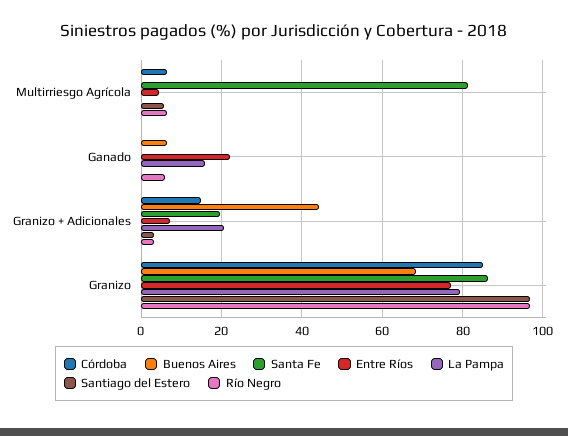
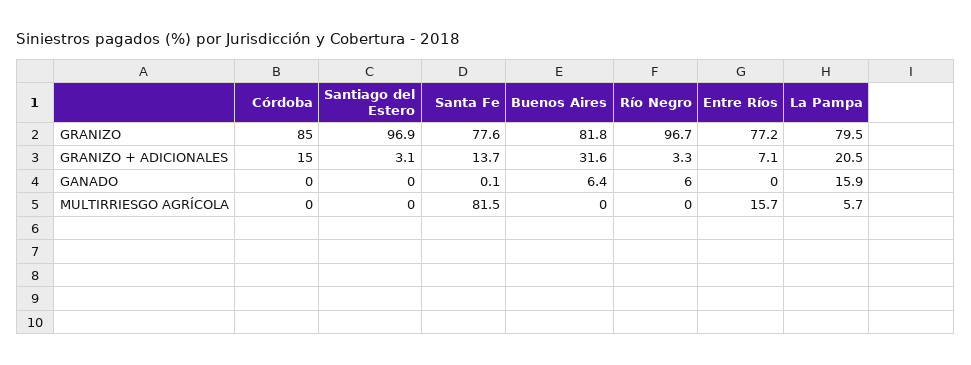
Córdoba, Multirriesgo Agrícola: 6 -> 0
Entre Ríos, Multirriesgo Agrícola: 4 -> 15.7
La Pampa, Multirriesgo Agrícola: 0 -> 5.7
Santiago del Estero, Multirriesgo Agrícola: 6 -> 0
Río Negro, Multirriesgo Agrícola: 6 -> 0
Entre Ríos, Ganado: 22 -> 0
Buenos Aires, Granizo + Adicionales: 44 -> 31.6
Santa Fe, Granizo + Adicionales: 20 -> 13.7
Buenos Aires, Granizo: 68 -> 81.8
Santa Fe, Granizo: 86 -> 77.6

